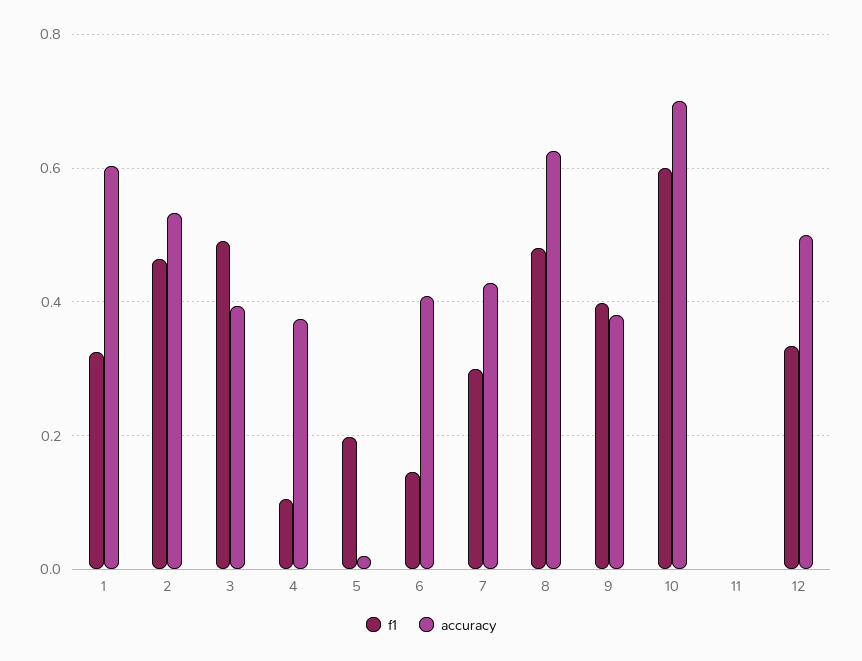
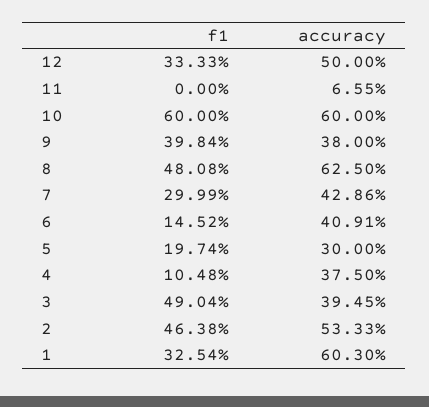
accuracy, 5: 0.02 -> 0.3
accuracy, 10: 0.7 -> 0.6
accuracy, 11: 0 -> 0.0655

